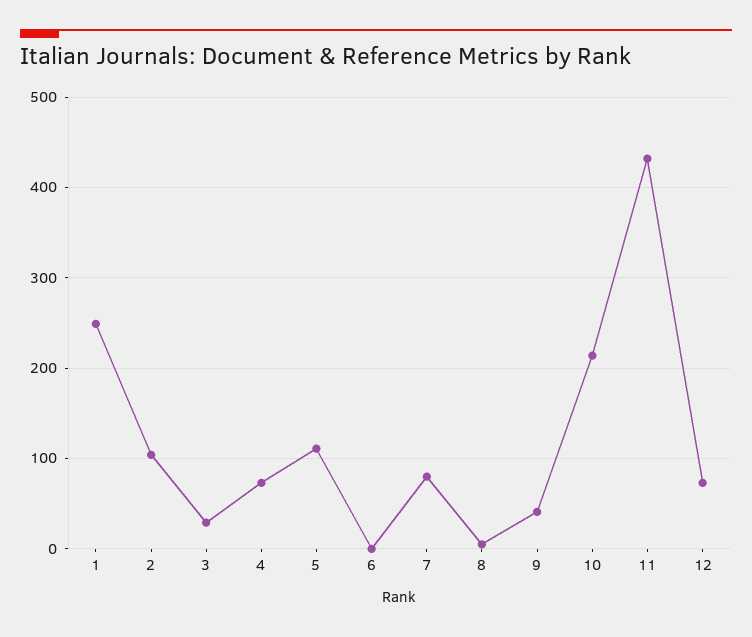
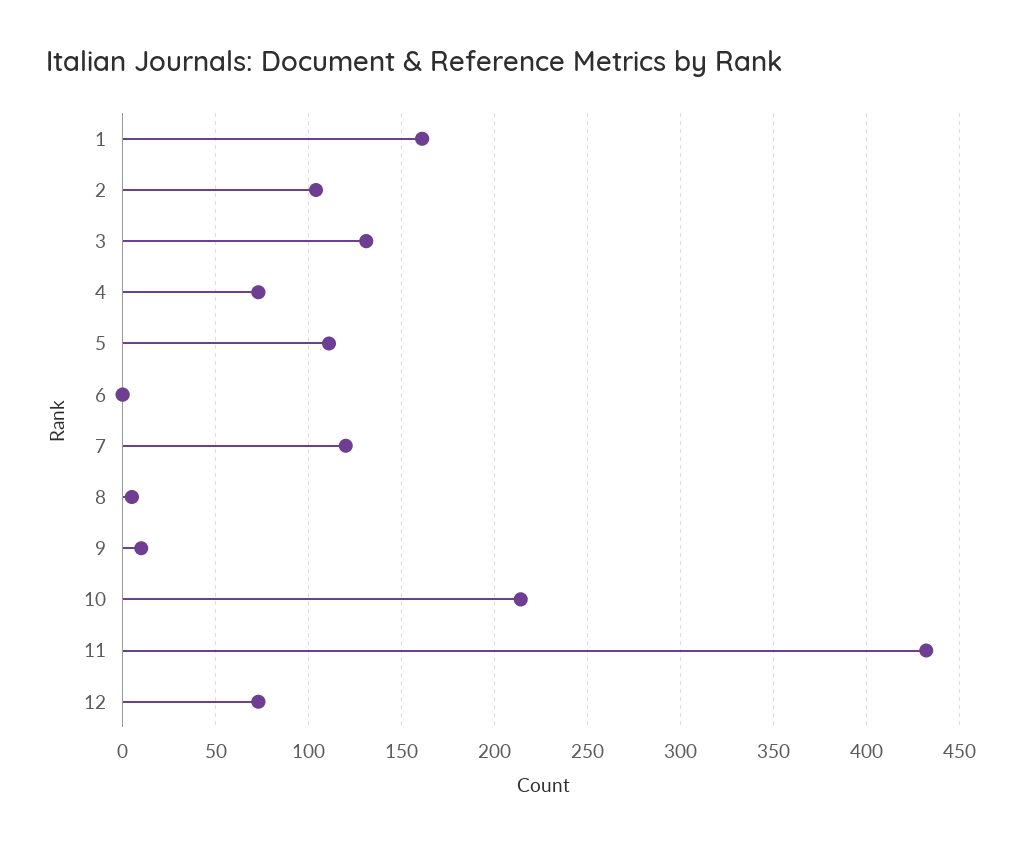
1: 250 -> 160
3: 30 -> 130
7: 80 -> 120
9: 40 -> 10

